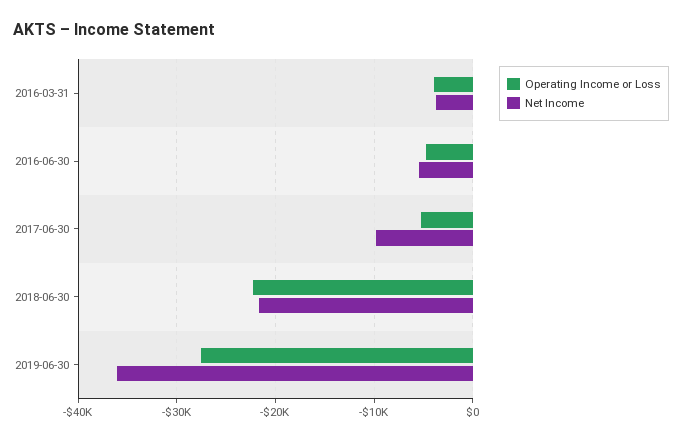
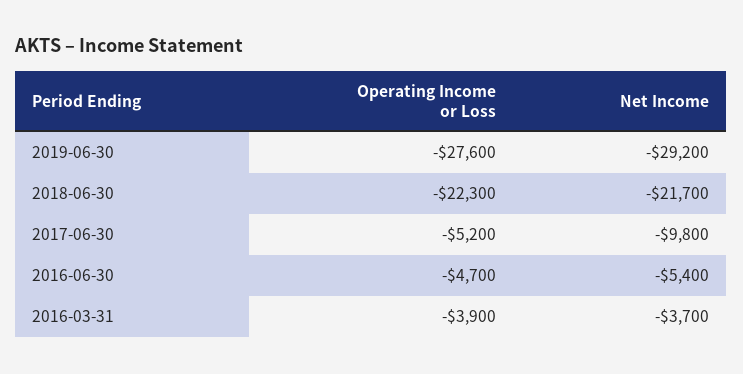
Net Income, 2019-06-30: -36000 -> -29200

